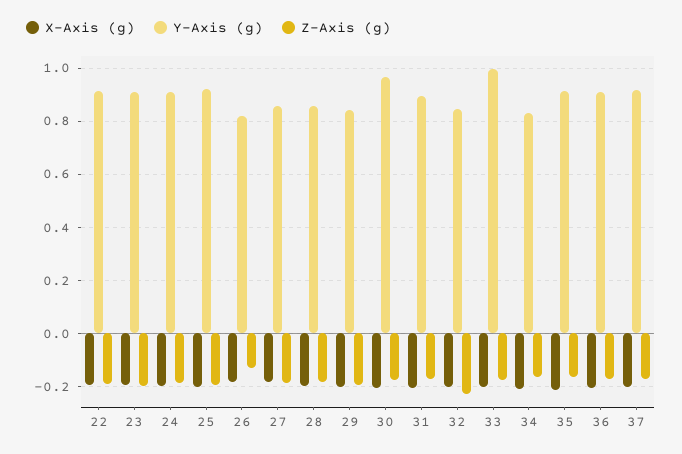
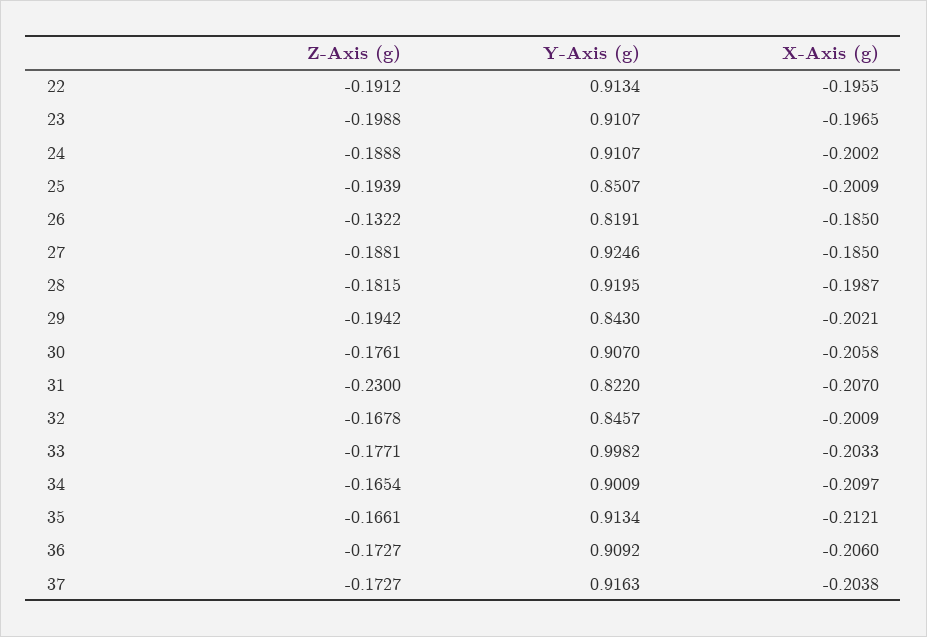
Y-Axis (g), 25: 0.925 -> 0.8507
Y-Axis (g), 27: 0.85 -> 0.9246
Y-Axis (g), 28: 0.85 -> 0.9195
Y-Axis (g), 30: 0.975 -> 0.907
Y-Axis (g), 31: 0.9 -> 0.822
Z-Axis (g), 31: -0.175 -> -0.23
Z-Axis (g), 32: -0.225 -> -0.1678
Y-Axis (g), 34: 0.825 -> 0.9009

